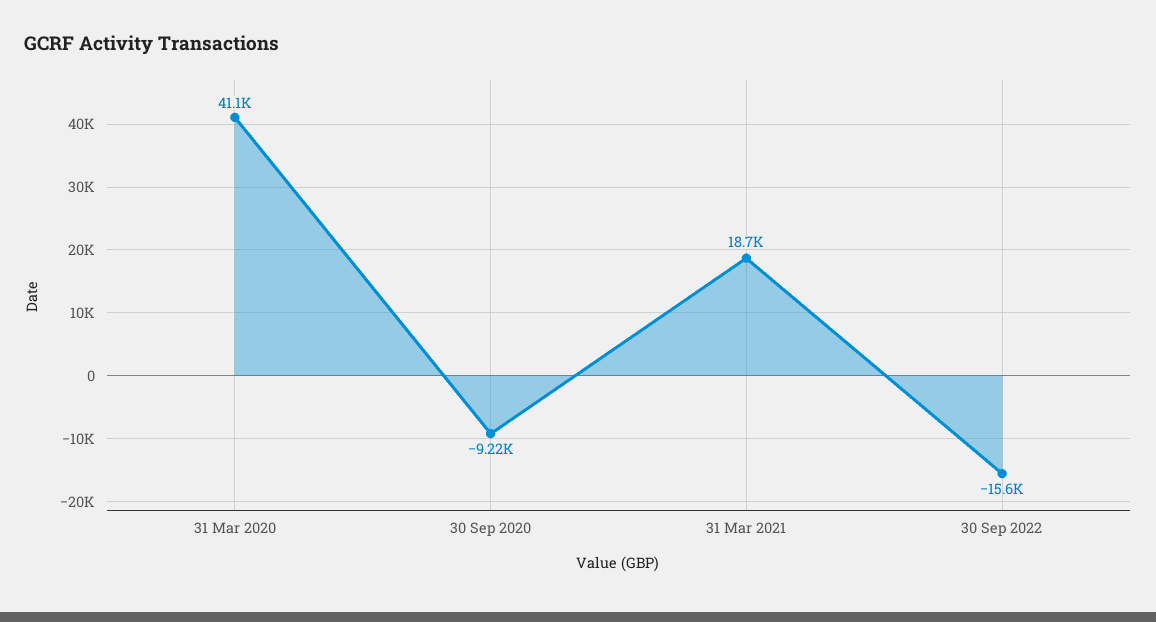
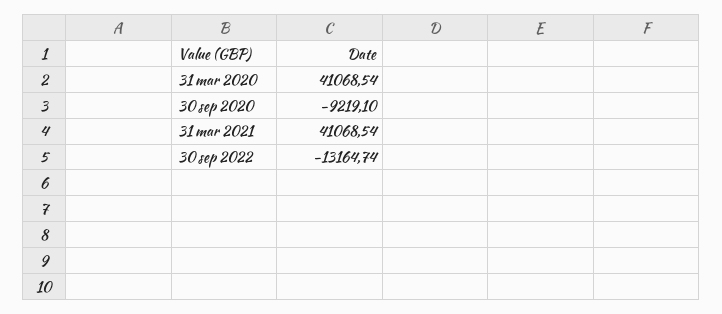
31 Mar 2021: 18700 -> 41068.54
30 Sep 2022: -15600 -> -13164.74

